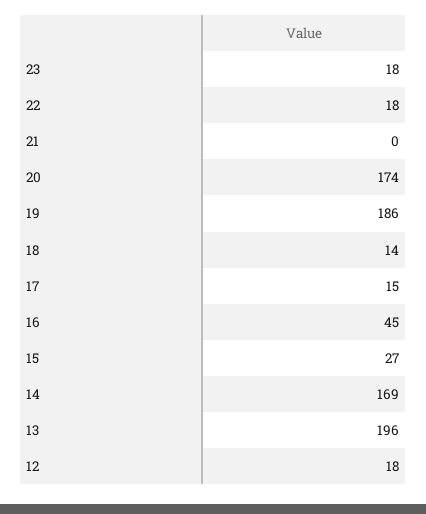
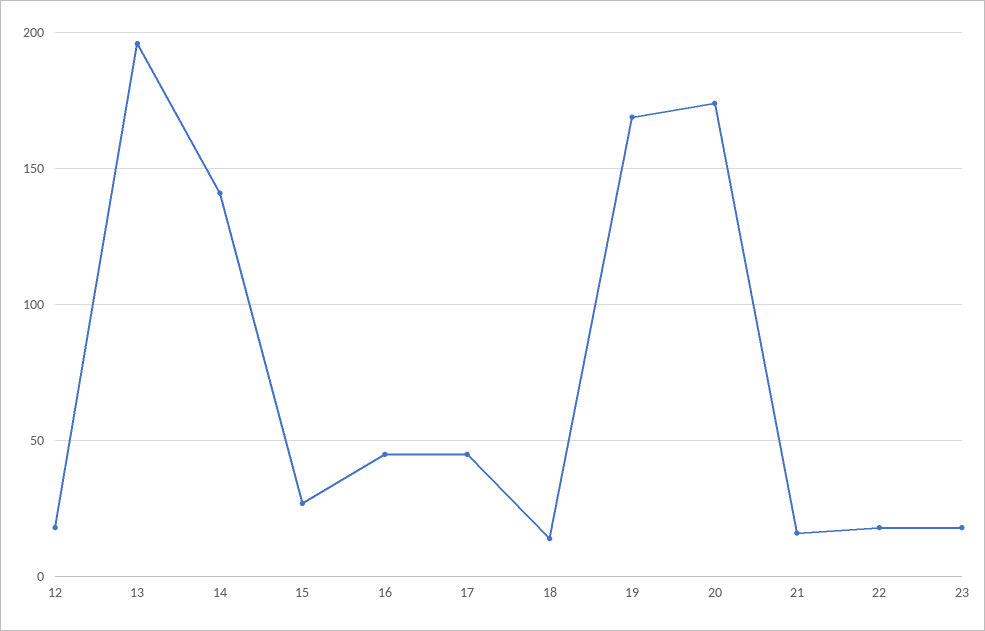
21: 0 -> 15
19: 186 -> 170
17: 15 -> 45
14: 169 -> 140

